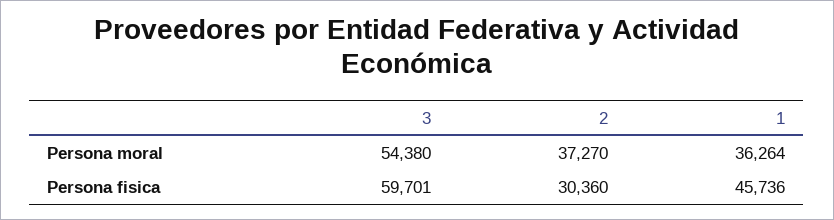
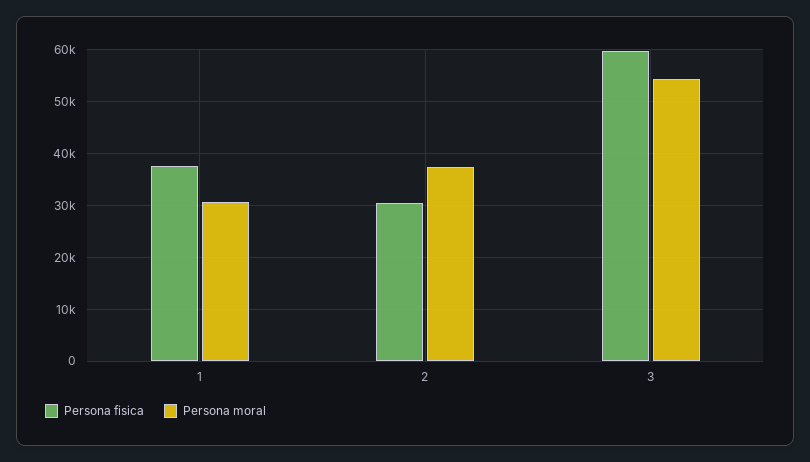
Persona moral, 1: 36264 -> 30000
Persona fisica, 1: 45736 -> 38000

